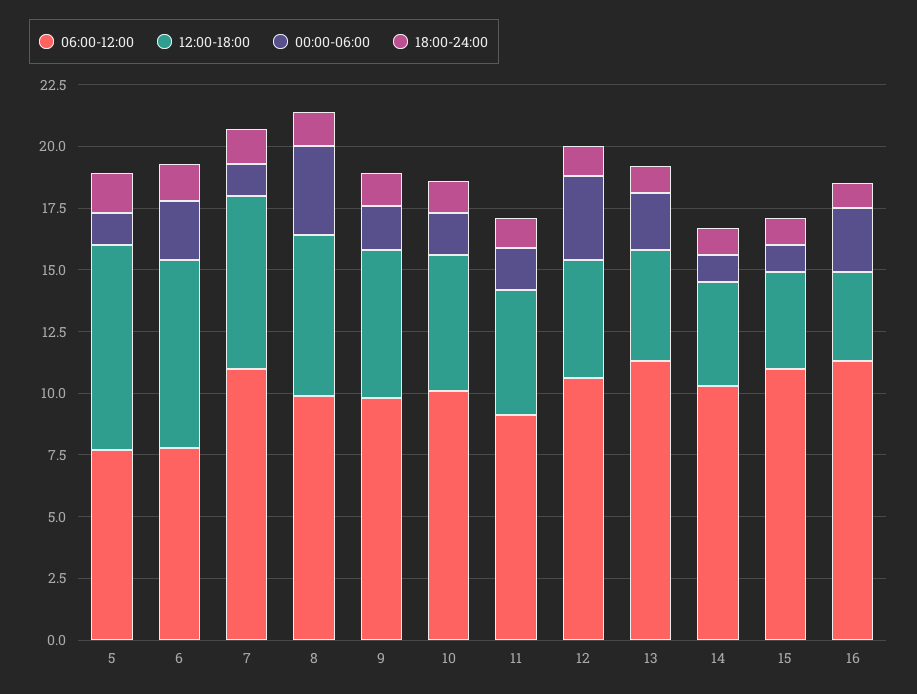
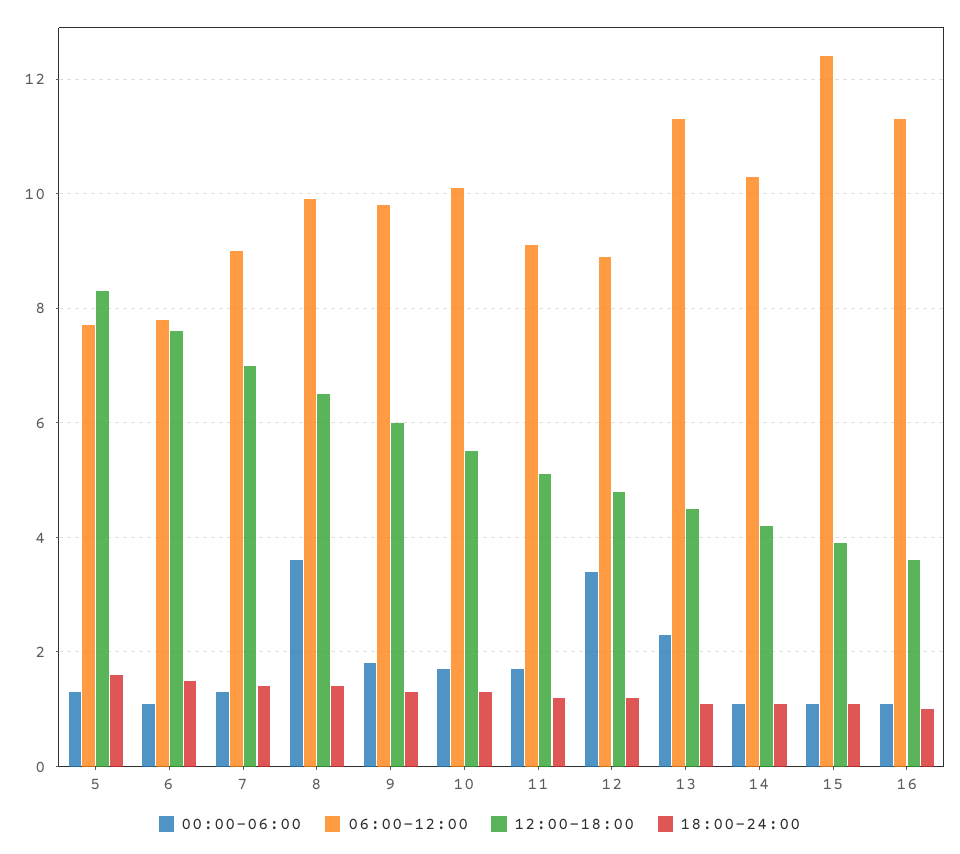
00:00-06:00, 6: 2.5 -> 1
06:00-12:00, 7: 11 -> 9
06:00-12:00, 12: 10.5 -> 9
06:00-12:00, 15: 11 -> 12.5
00:00-06:00, 16: 2.5 -> 1

